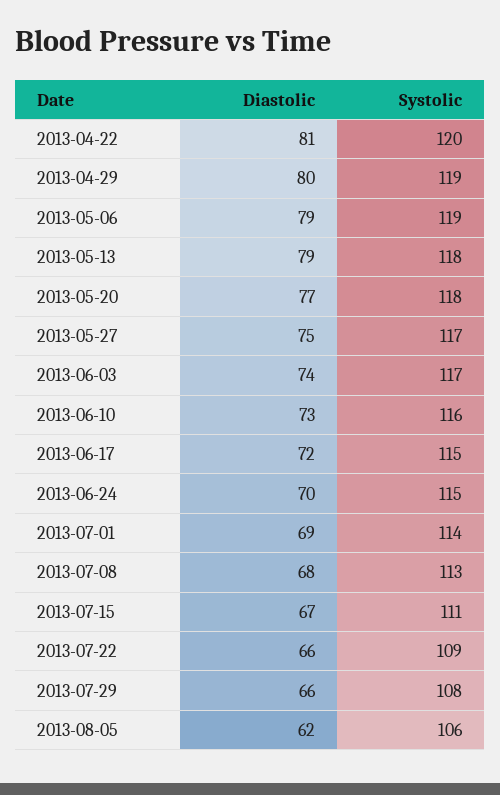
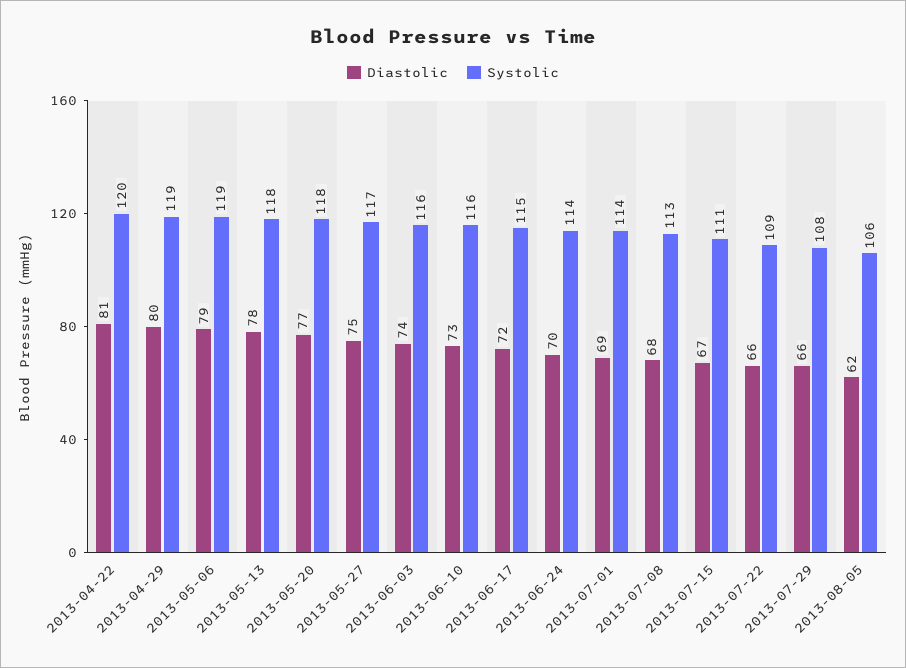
Diastolic, 2013-05-13: 79 -> 78
Systolic, 2013-06-03: 117 -> 116
Systolic, 2013-06-24: 115 -> 114

